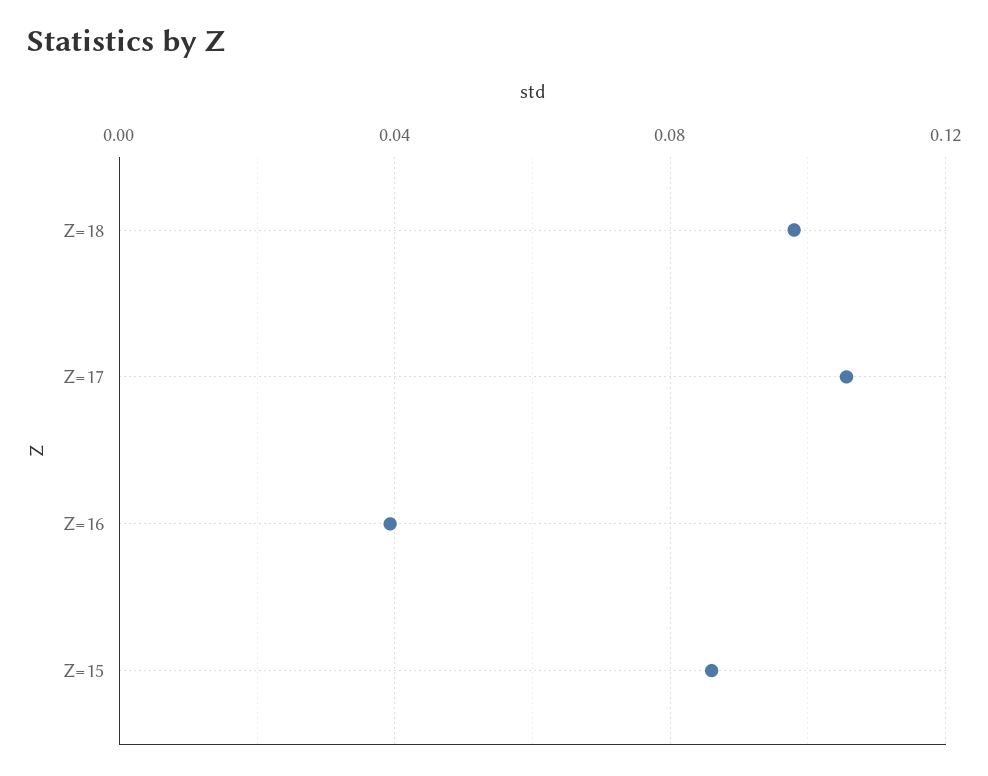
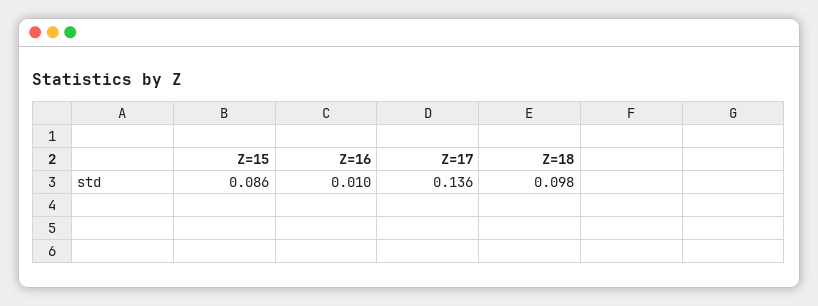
Z=17: 0.105 -> 0.136
Z=16: 0.04 -> 0.01

